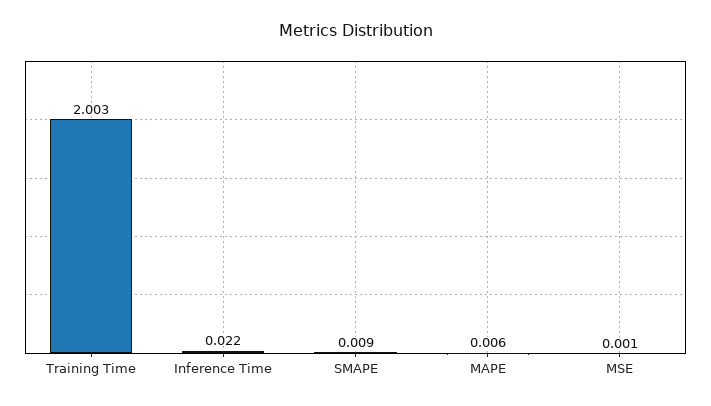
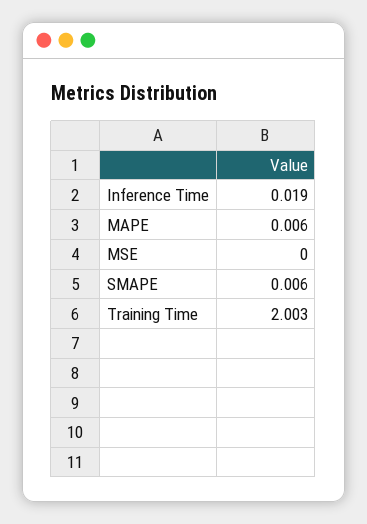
Inference Time: 0.022 -> 0.019
SMAPE: 0.009 -> 0.006
MSE: 0.001 -> 0

